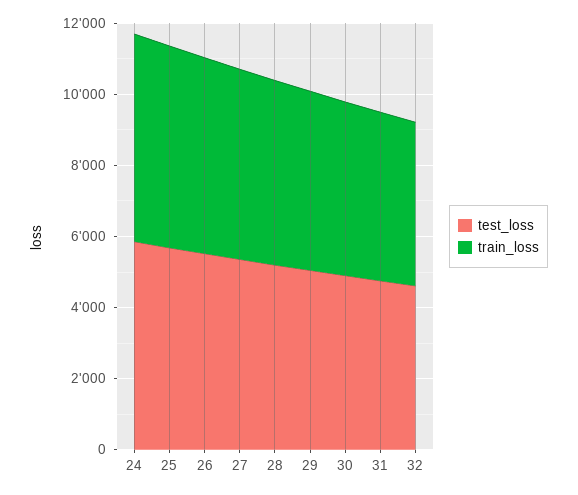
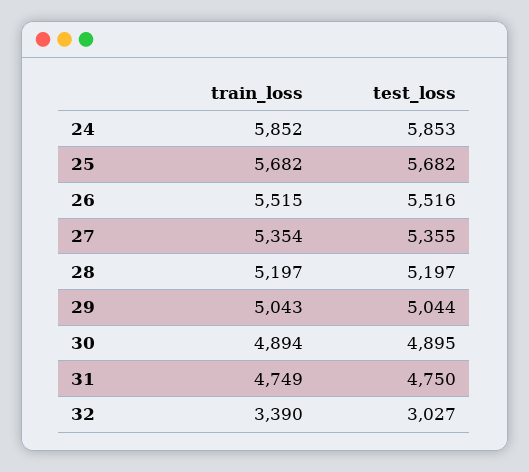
test_loss, 32: 4500 -> 3027
train_loss, 32: 4500 -> 3390

